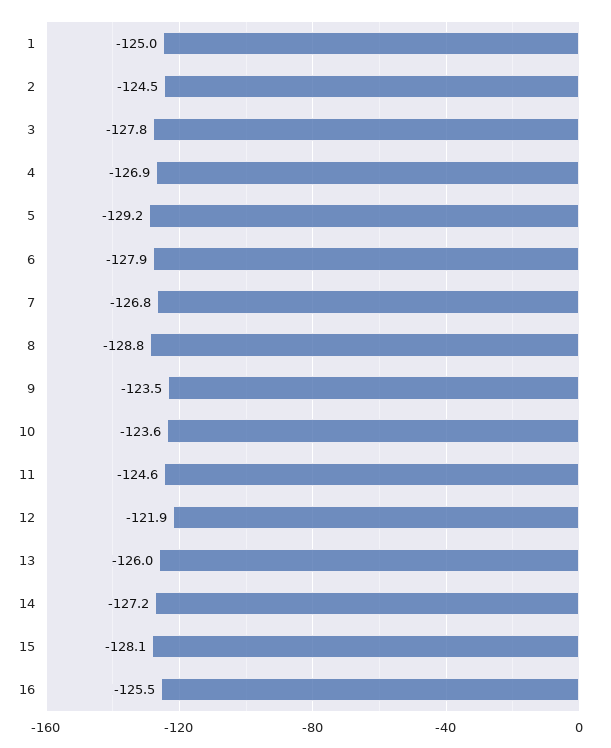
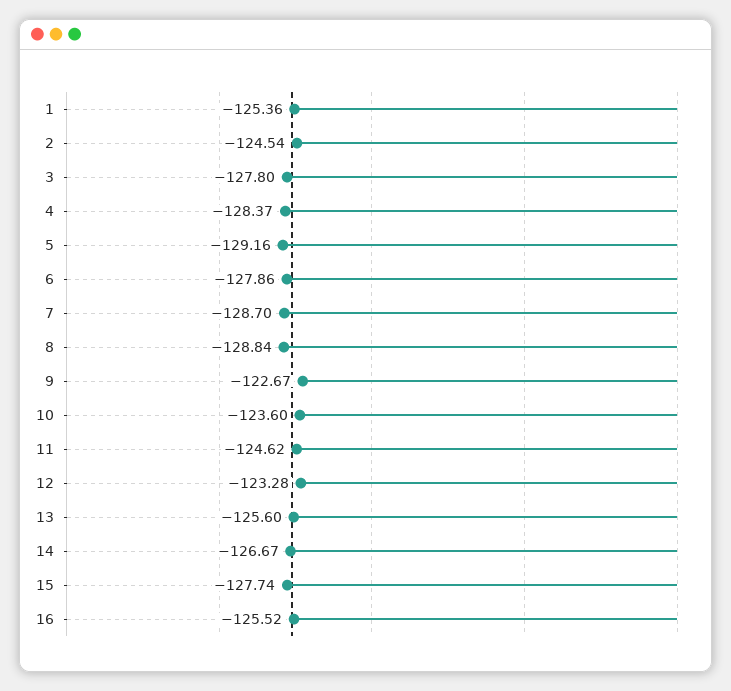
1: -125 -> -125.36
4: -126.9 -> -128.37
7: -126.8 -> -128.7
9: -123.5 -> -122.67
12: -121.9 -> -123.28
13: -126 -> -125.6
14: -127.2 -> -126.67
15: -128.1 -> -127.74

